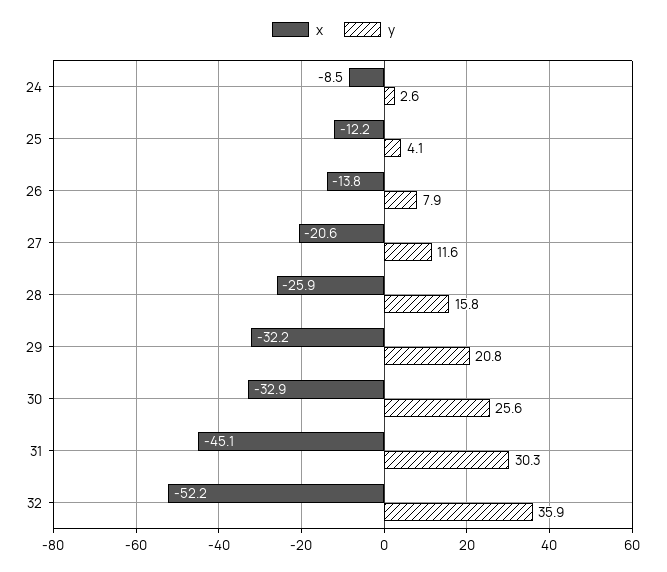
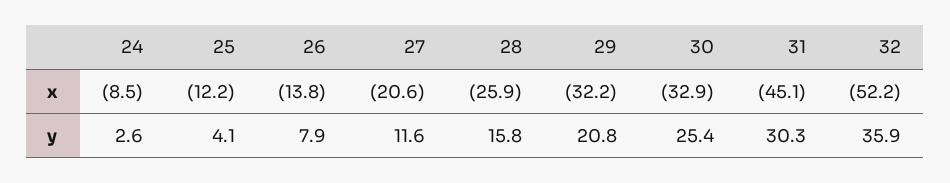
y, 30: 25.6 -> 25.4

